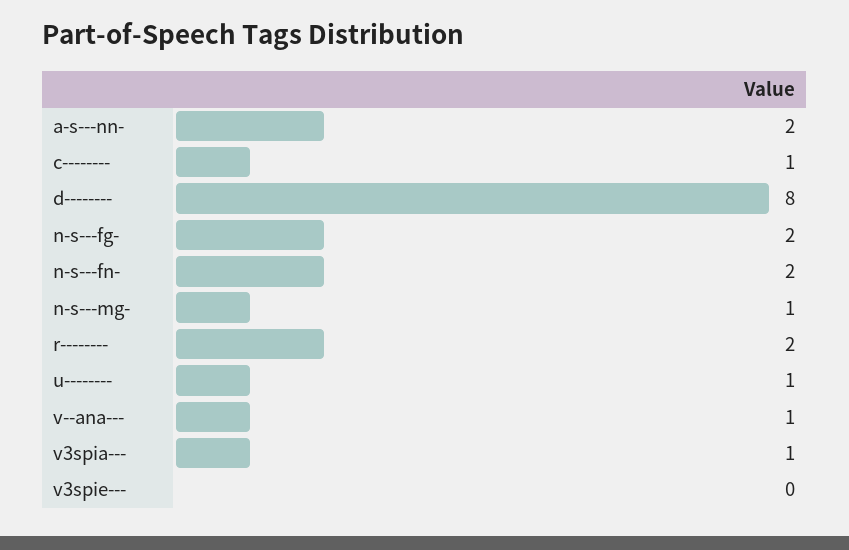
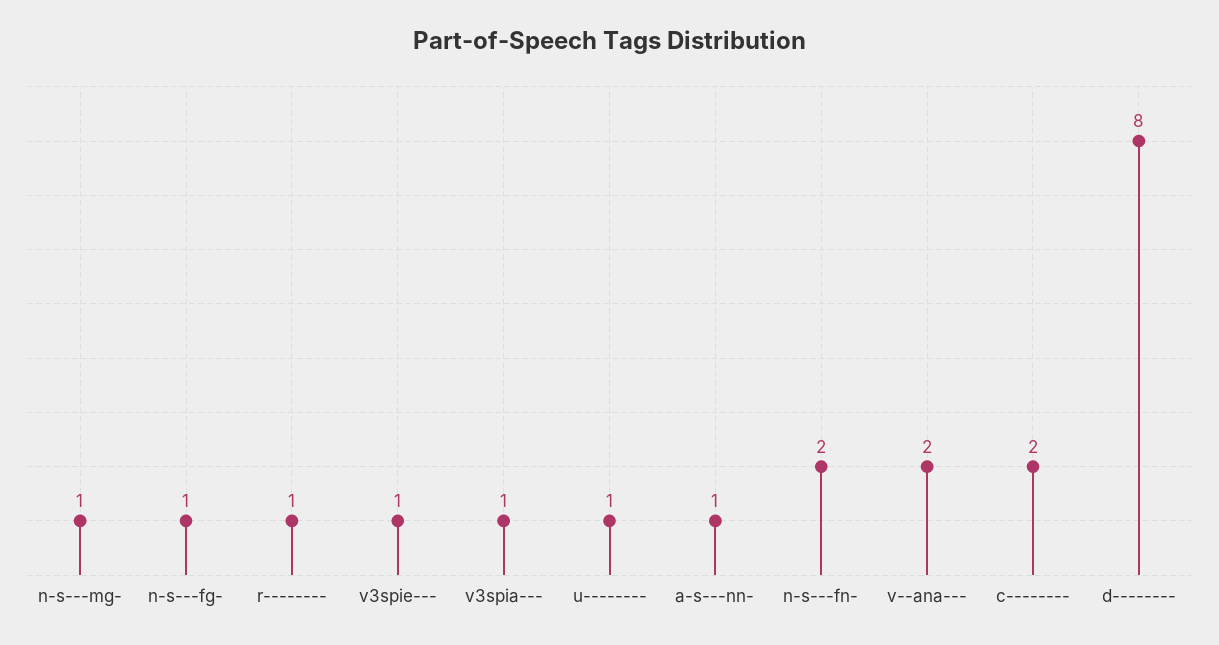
a-s---nn-: 2 -> 1
c--------: 1 -> 2
n-s---fg-: 2 -> 1
r--------: 2 -> 1
v--ana---: 1 -> 2
v3spie---: 0 -> 1

